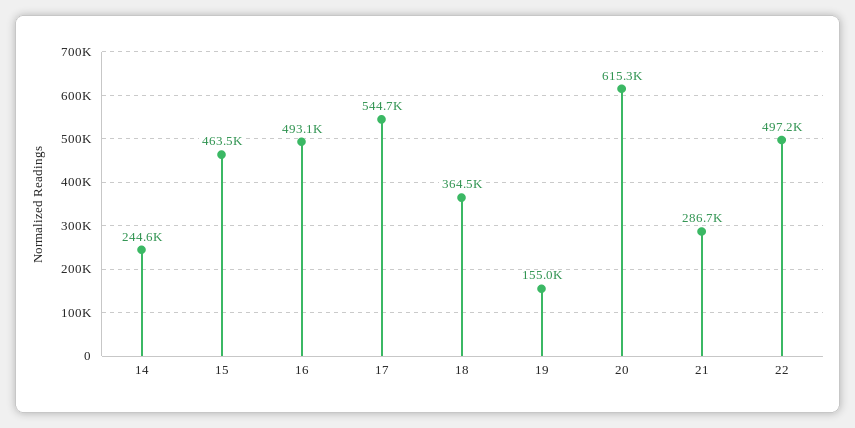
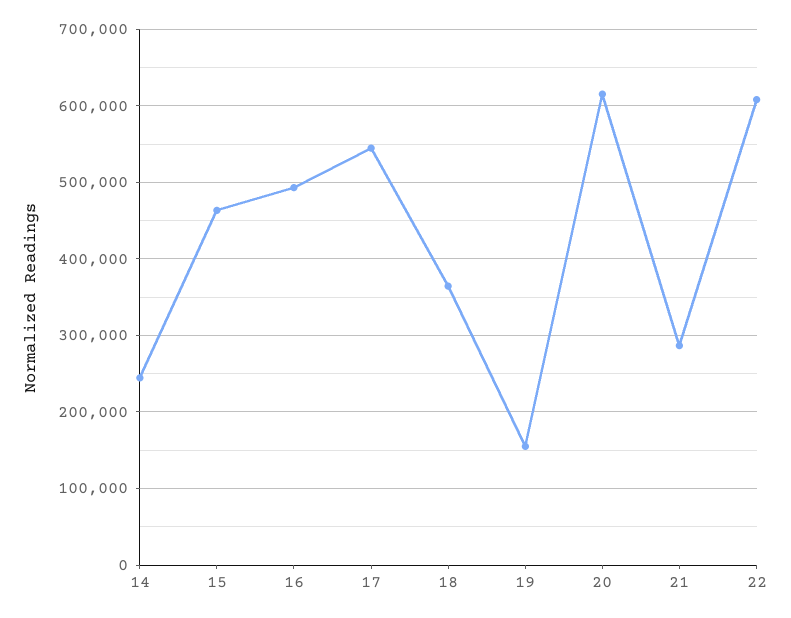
22: 497200 -> 610000

